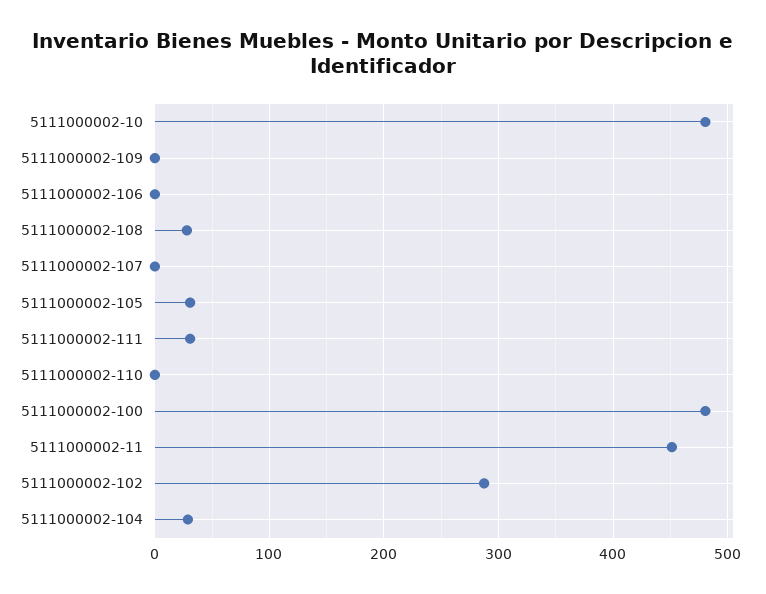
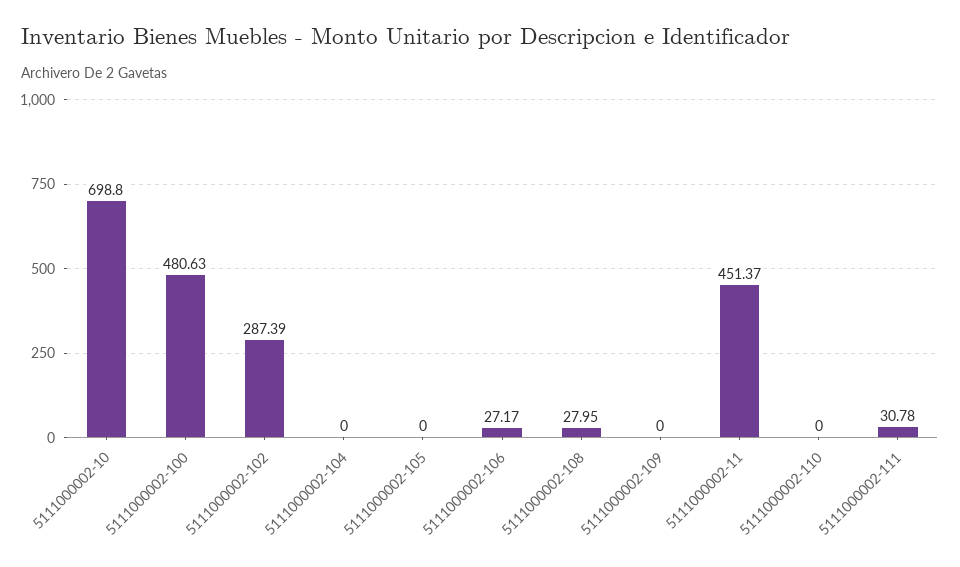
5111000002-10: 480 -> 698.8
5111000002-106: 0 -> 27.17
5111000002-107: 0 -> none
5111000002-105: 30 -> 0
5111000002-104: 30 -> 0

